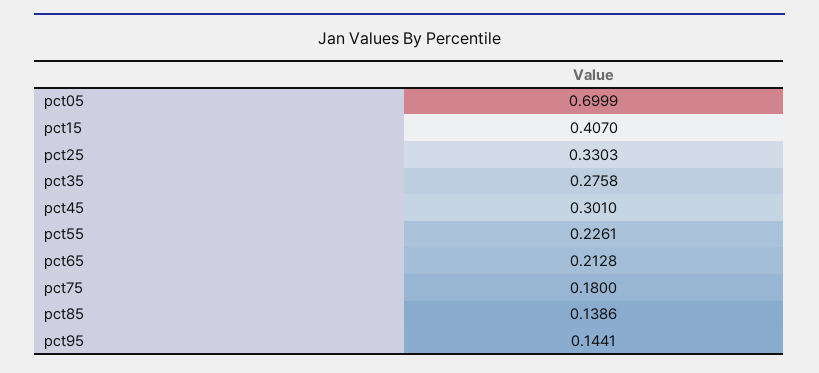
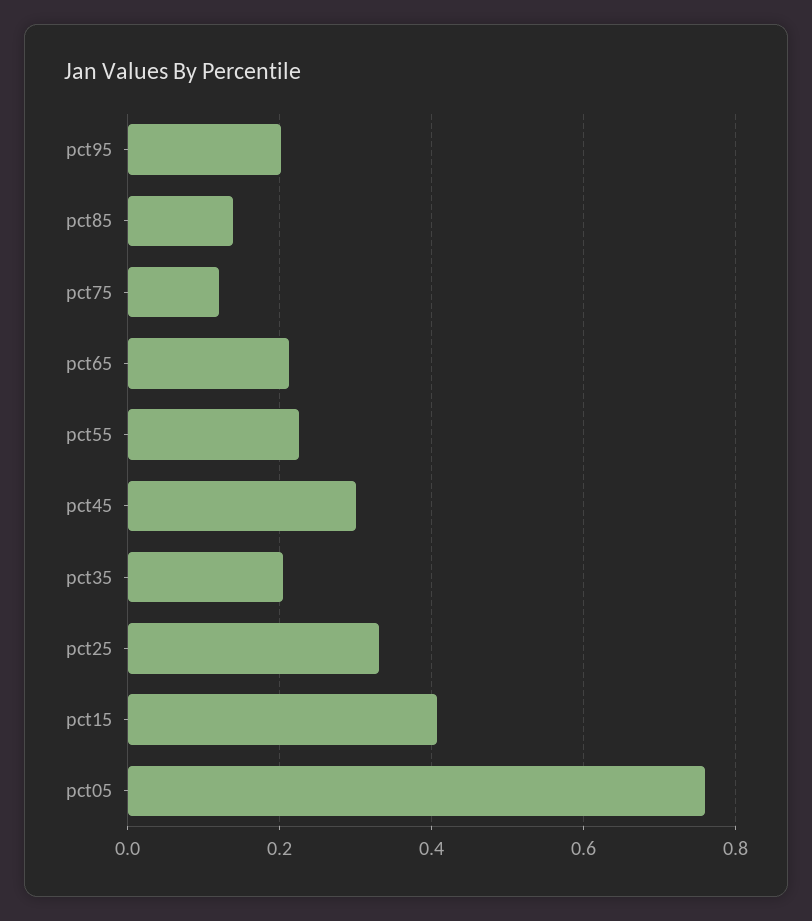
pct05: 0.6999 -> 0.76
pct35: 0.2758 -> 0.2
pct75: 0.18 -> 0.12
pct95: 0.1441 -> 0.2

